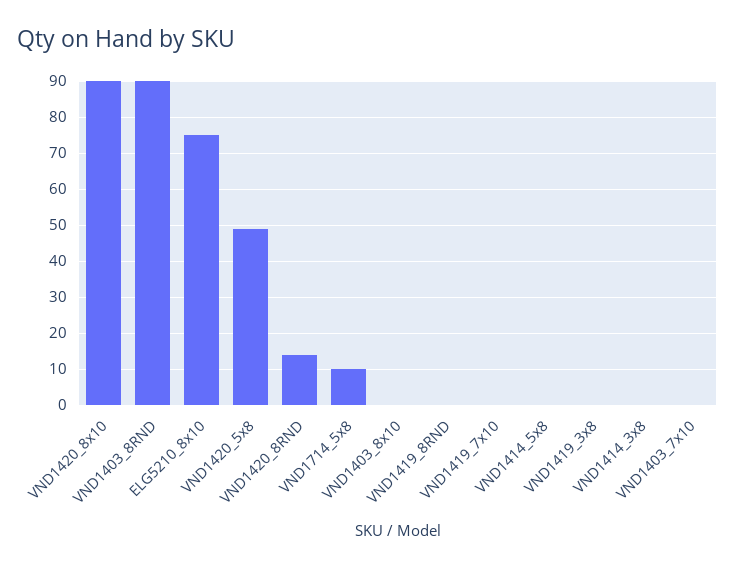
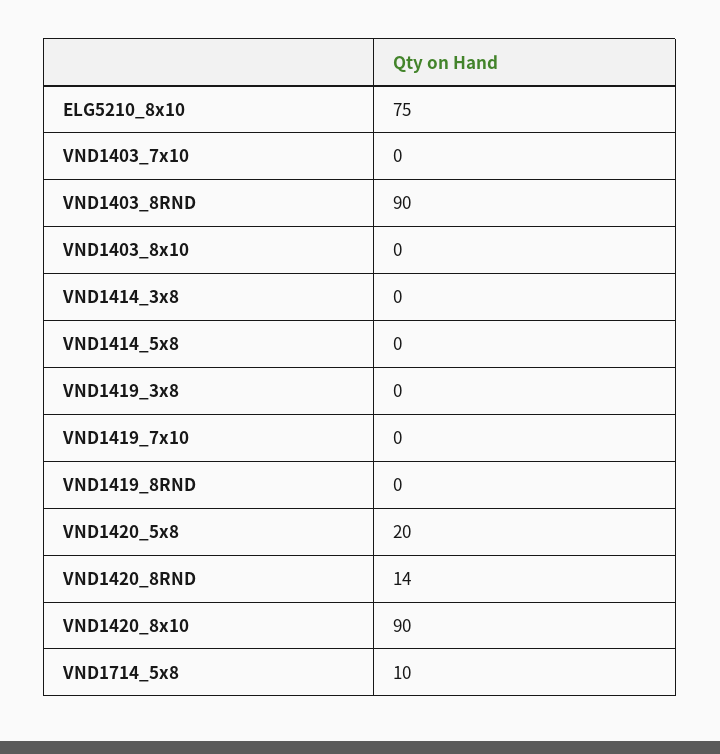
VND1420_5x8: 50 -> 20

